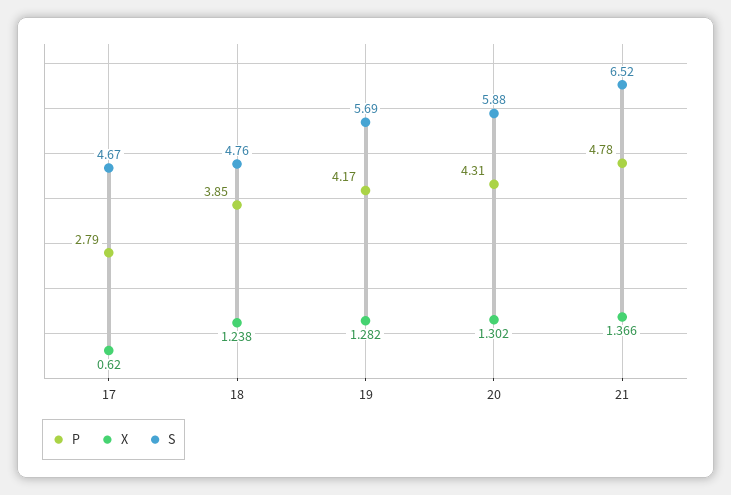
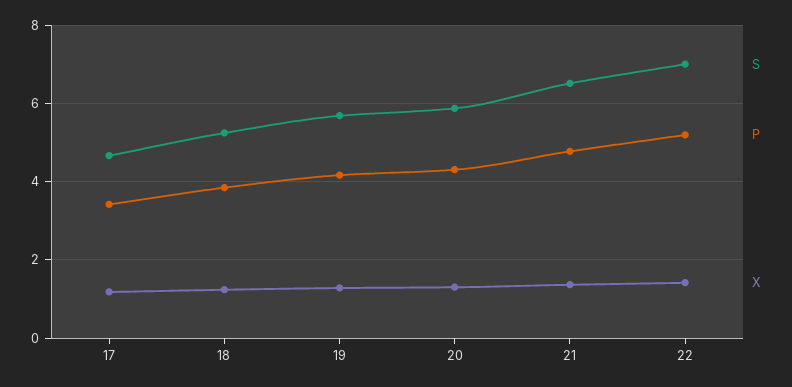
P, 17: 2.79 -> 3.4
X, 17: 0.62 -> 1.2
S, 18: 4.76 -> 5.2
S, 22: none -> 7
P, 22: none -> 5.2
X, 22: none -> 1.4

